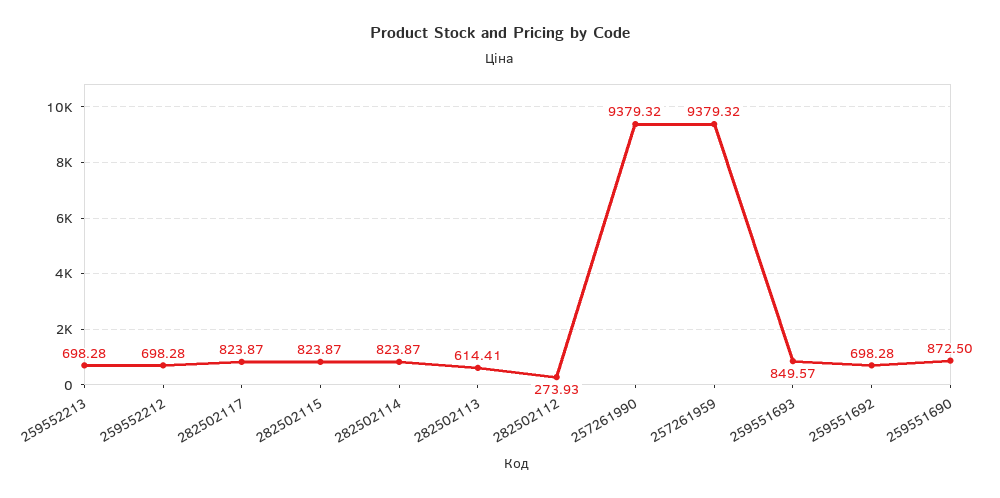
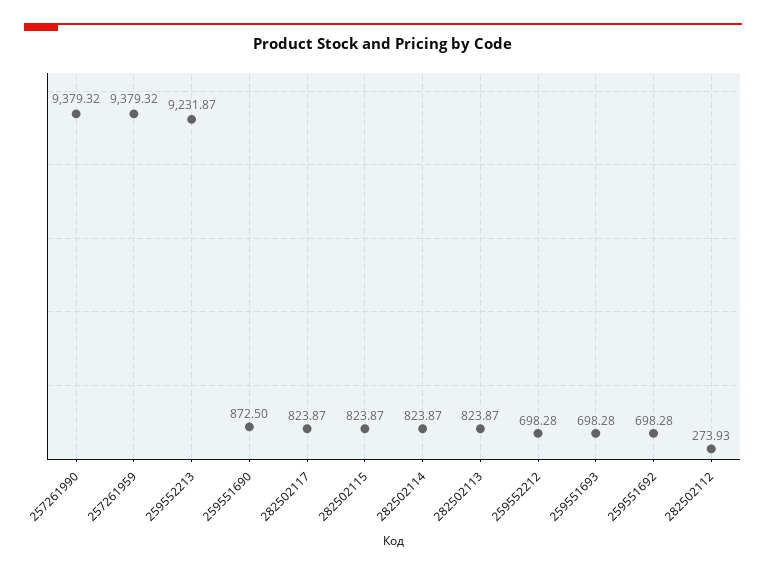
259552213: 698.28 -> 9231.87
282502113: 614.41 -> 823.87
259551693: 849.57 -> 698.28

